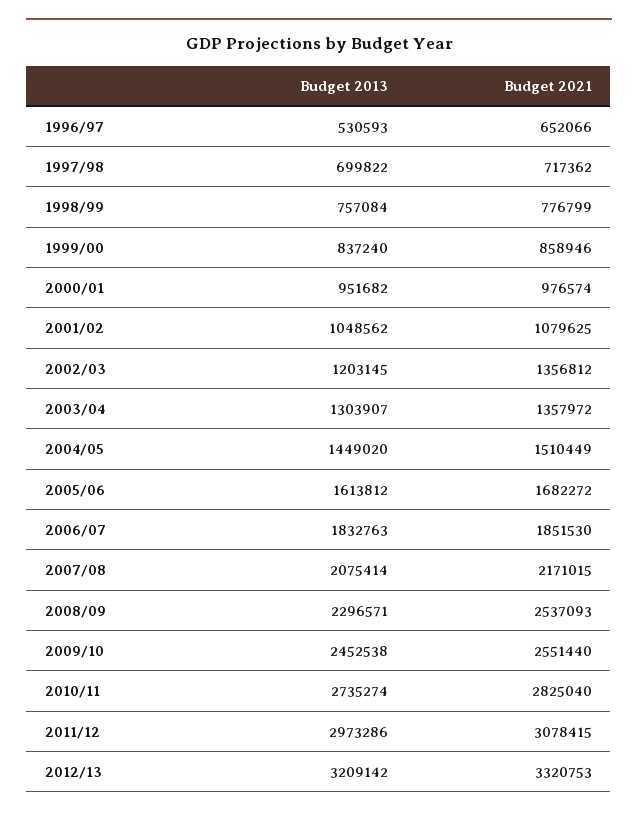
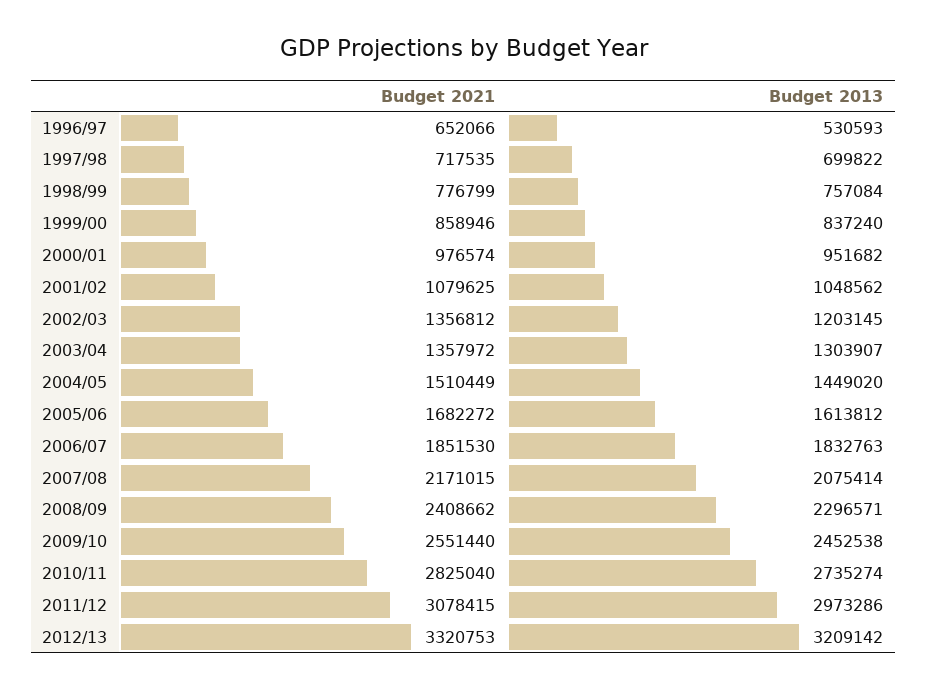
Budget 2021, 1997/98: 717362 -> 717535
Budget 2021, 2008/09: 2537093 -> 2408662

